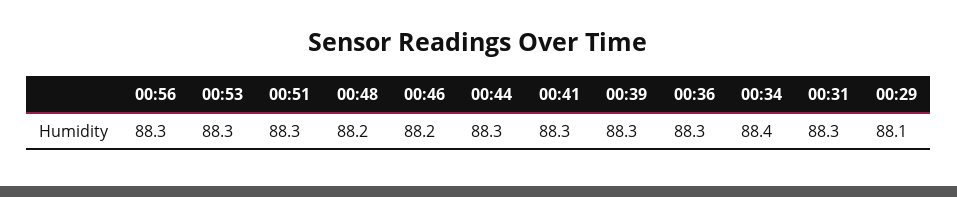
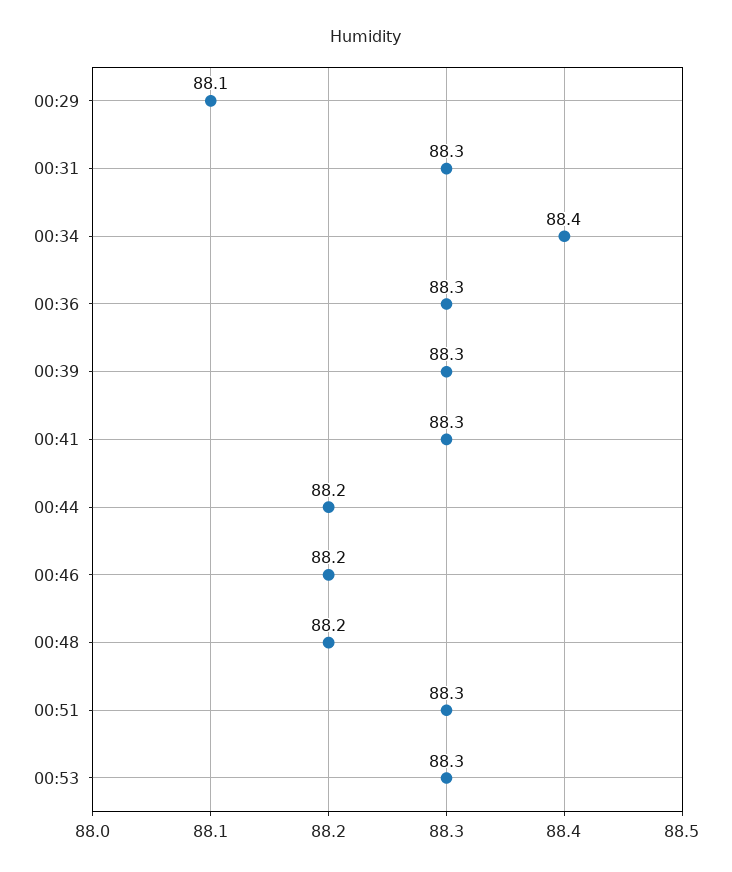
00:56: 88.3 -> none
00:44: 88.3 -> 88.2

